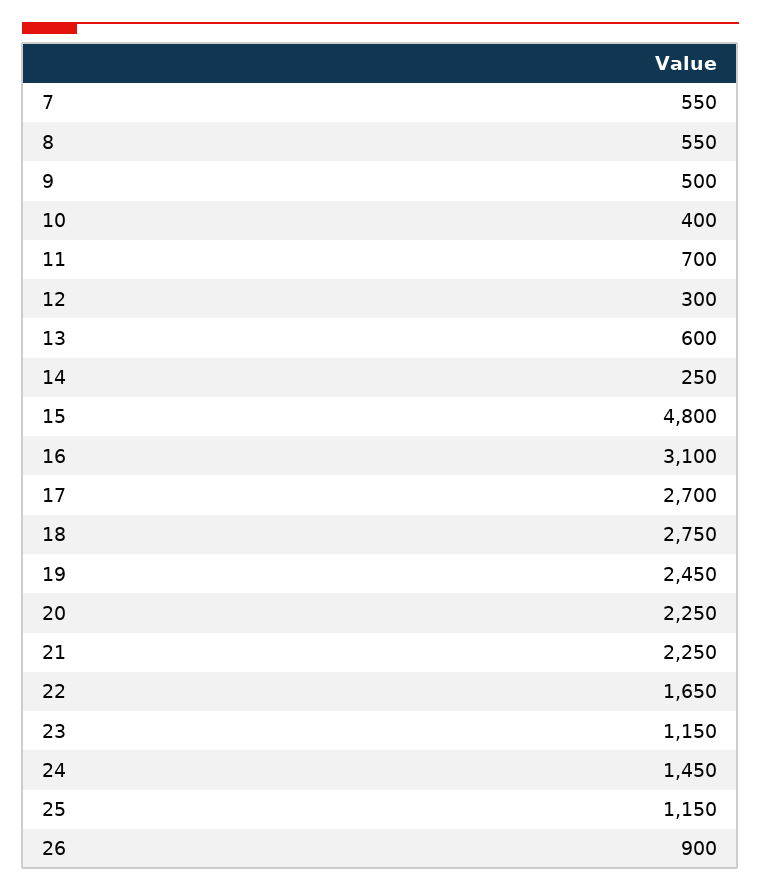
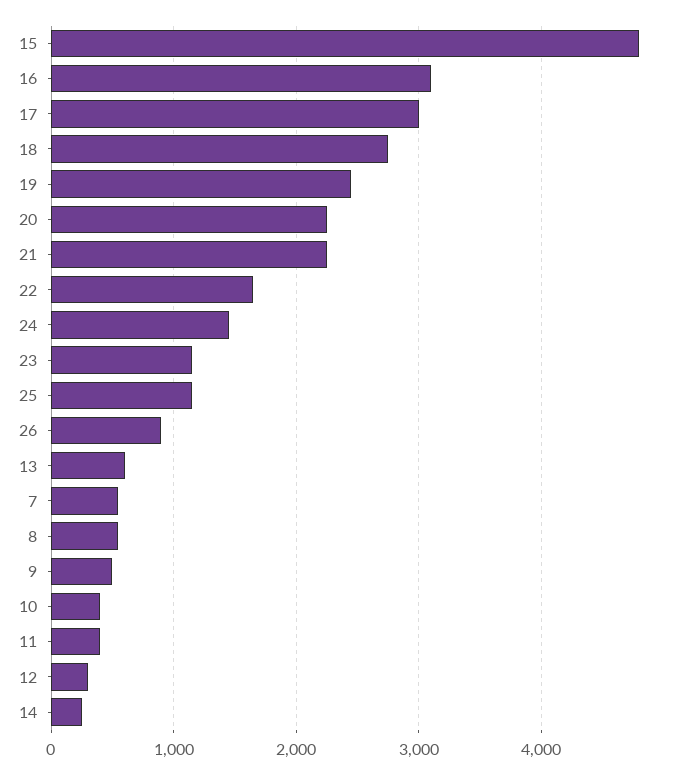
11: 700 -> 400
17: 2700 -> 3000

